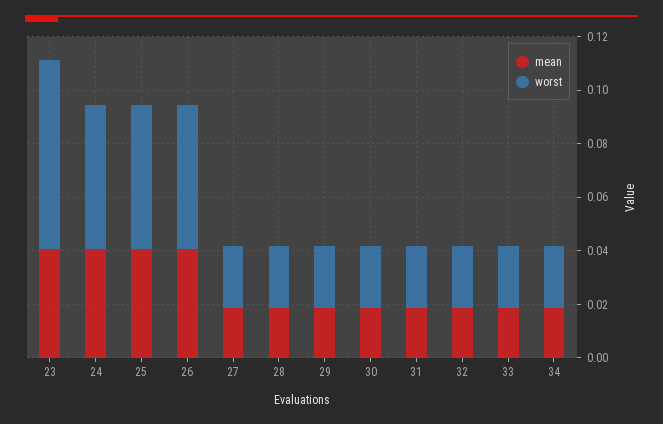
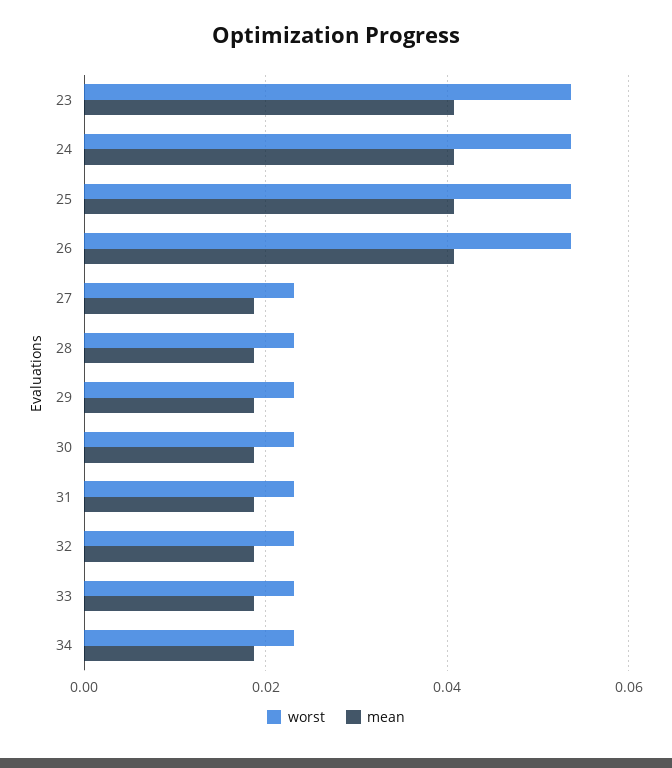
worst, 23: 0.07 -> 0.054

